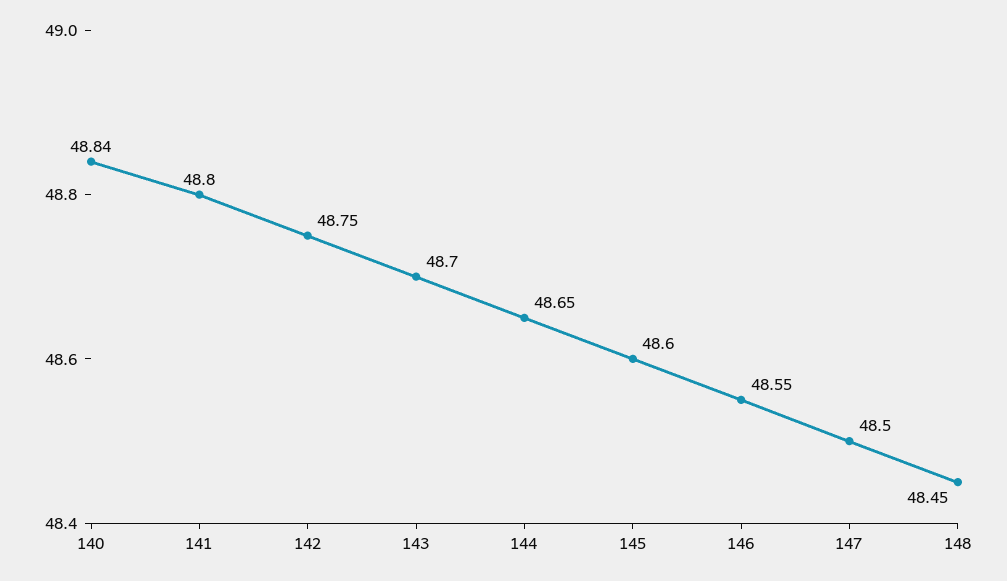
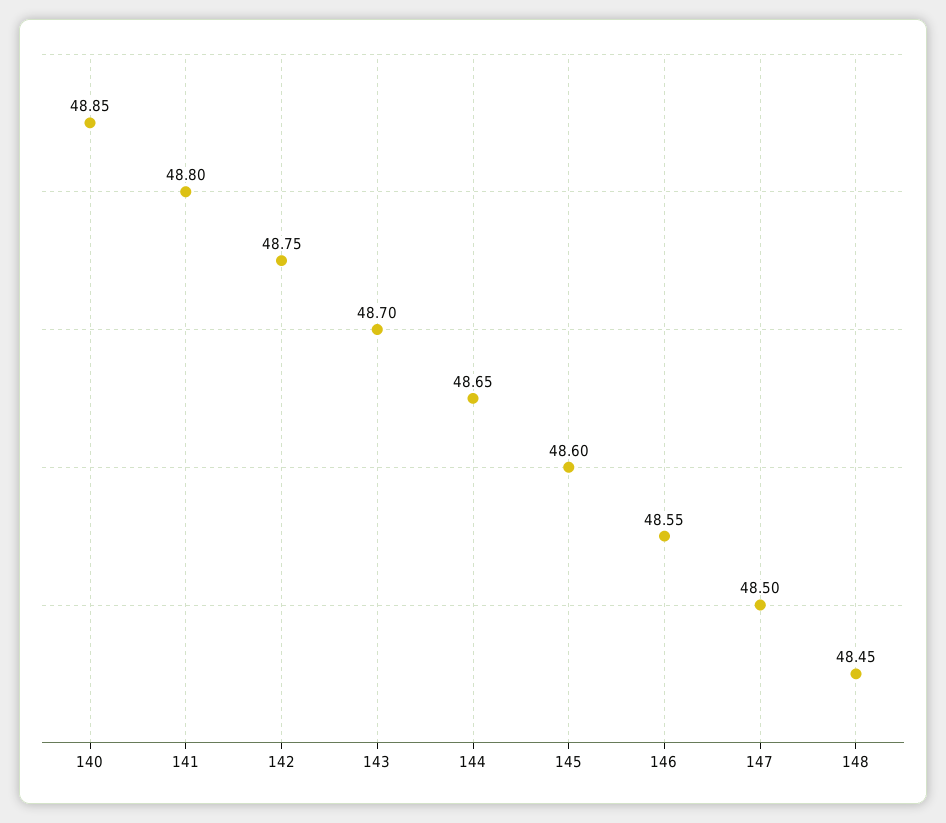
140: 48.84 -> 48.85

